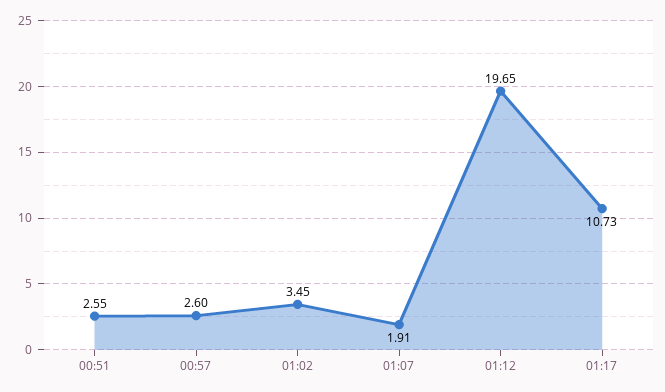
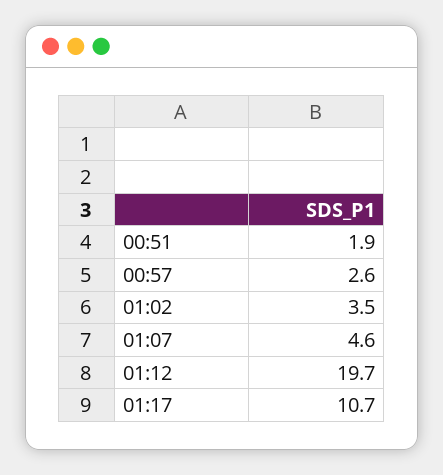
00:51: 2.55 -> 1.9
01:07: 1.91 -> 4.6

